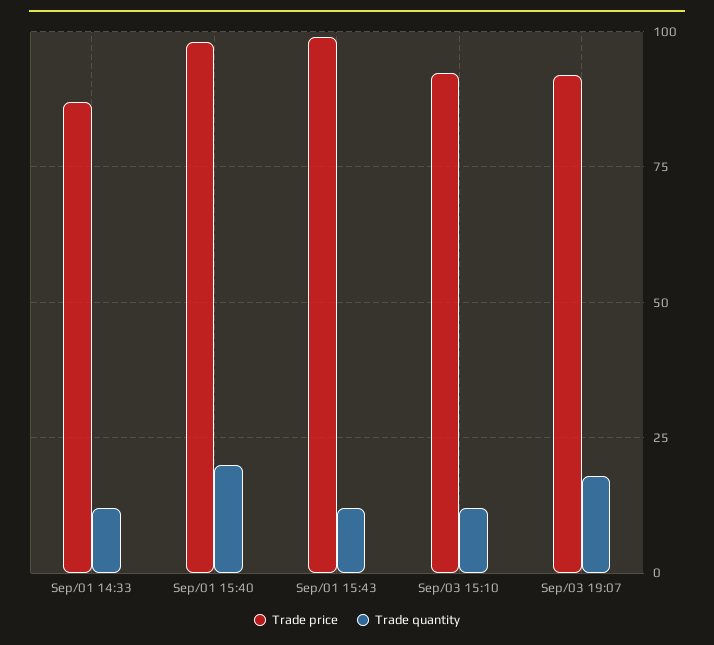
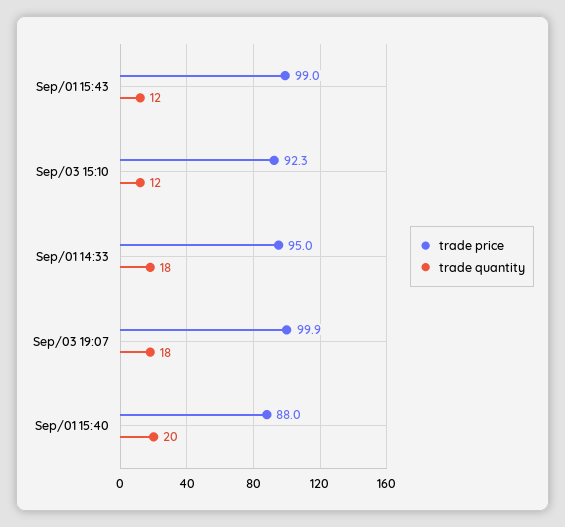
Trade price, Sep/01 14:33: 87.5 -> 95
Trade quantity, Sep/01 14:33: 12.5 -> 18
Trade price, Sep/01 15:40: 97.5 -> 88
Trade price, Sep/03 19:07: 92.5 -> 99.9

